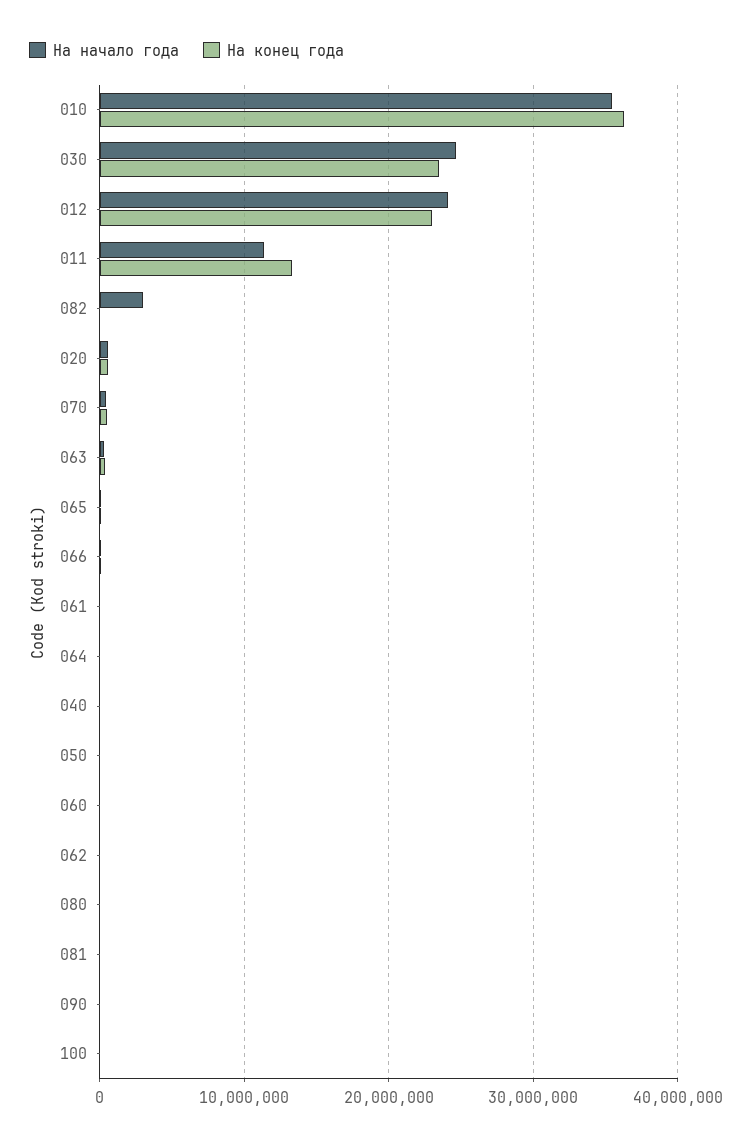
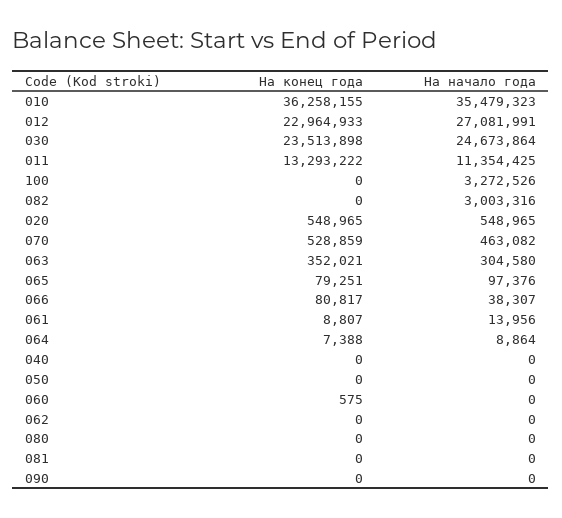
На начало года, 012: 24000000 -> 27081991
На начало года, 100: 0 -> 3272526

